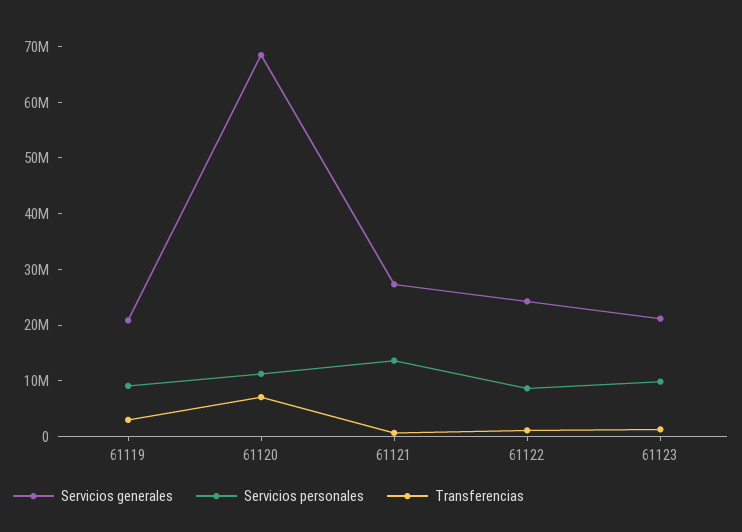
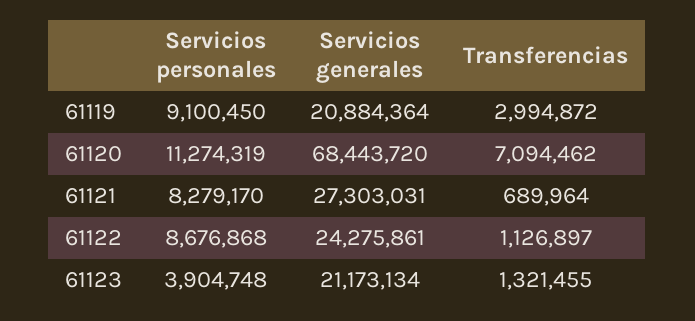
Servicios personales, 61121: 14000000 -> 8279170
Servicios personales, 61123: 10000000 -> 3904748

